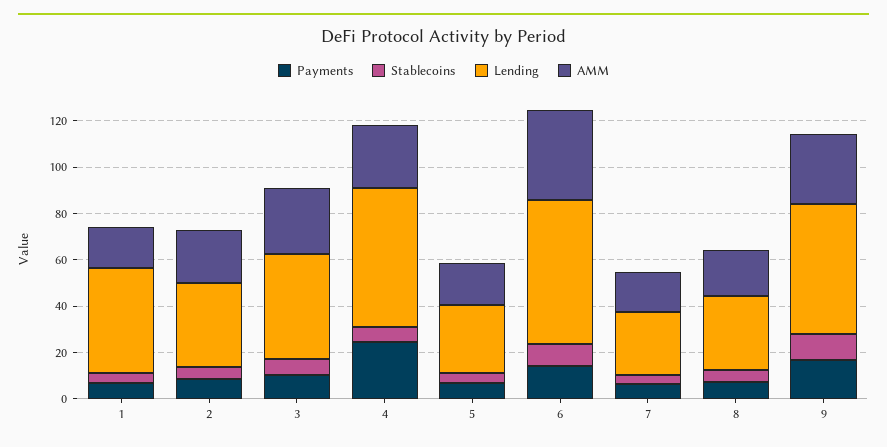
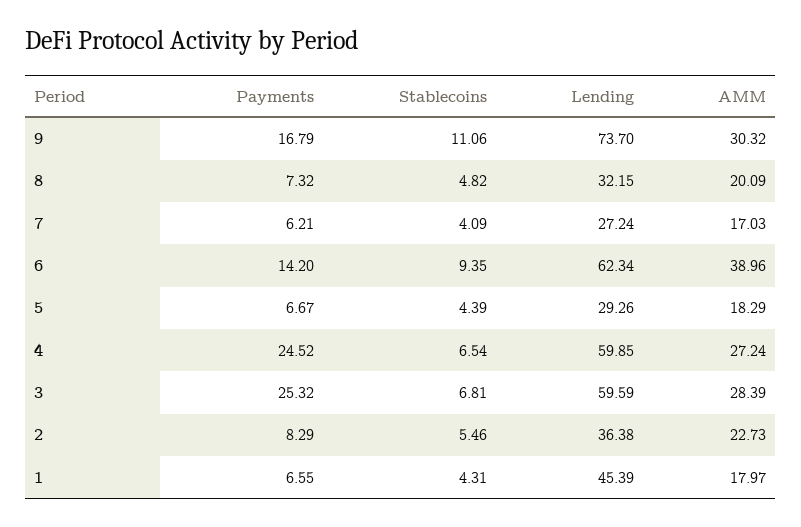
Payments, 3: 10 -> 25.32
Lending, 3: 45 -> 59.59
Lending, 9: 55 -> 73.7

